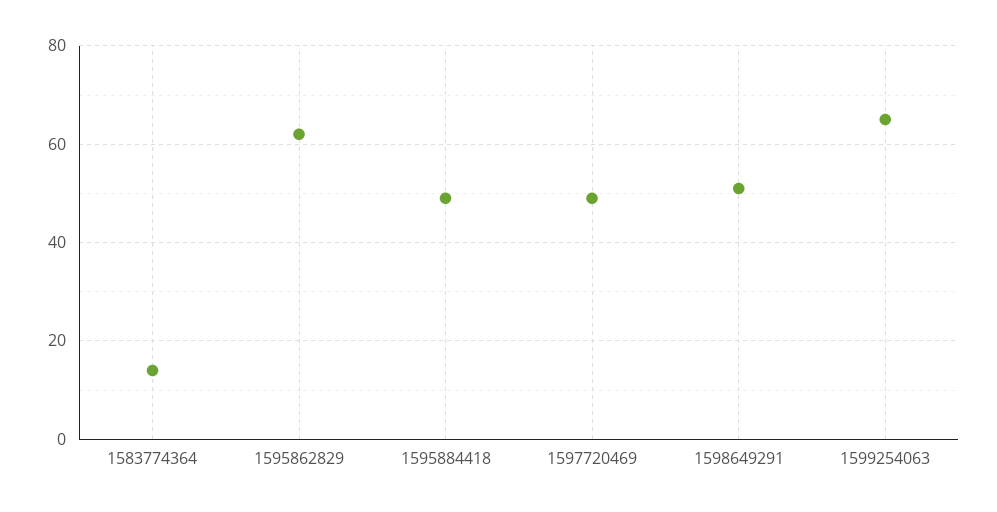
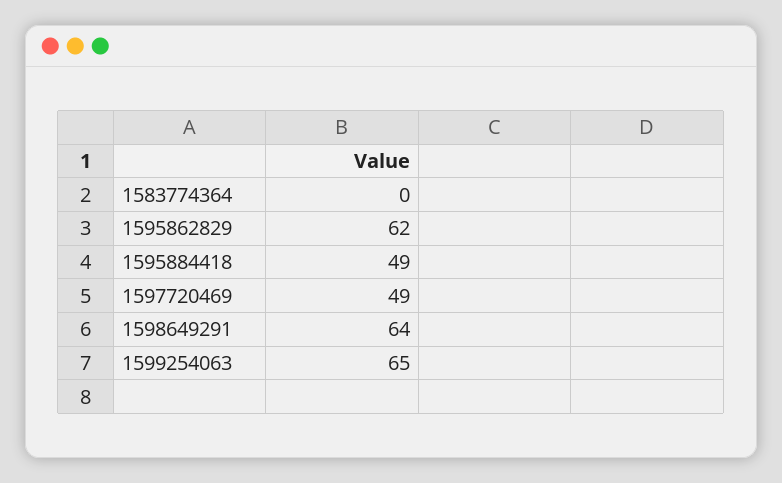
1583774364: 15 -> 0
1598649291: 50 -> 64

